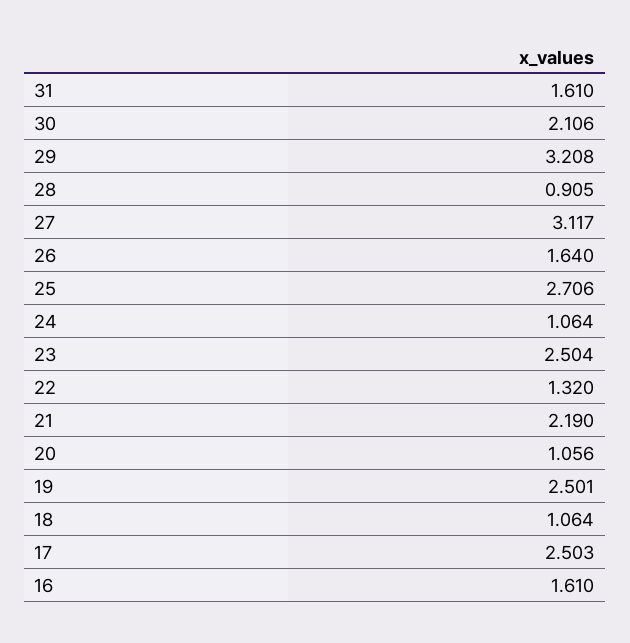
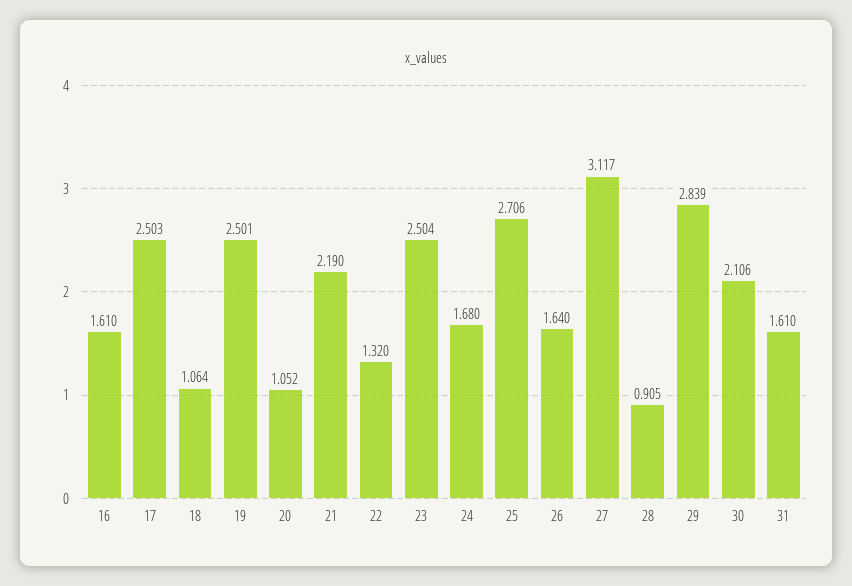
29: 3.208 -> 2.839
24: 1.064 -> 1.68
20: 1.056 -> 1.052

